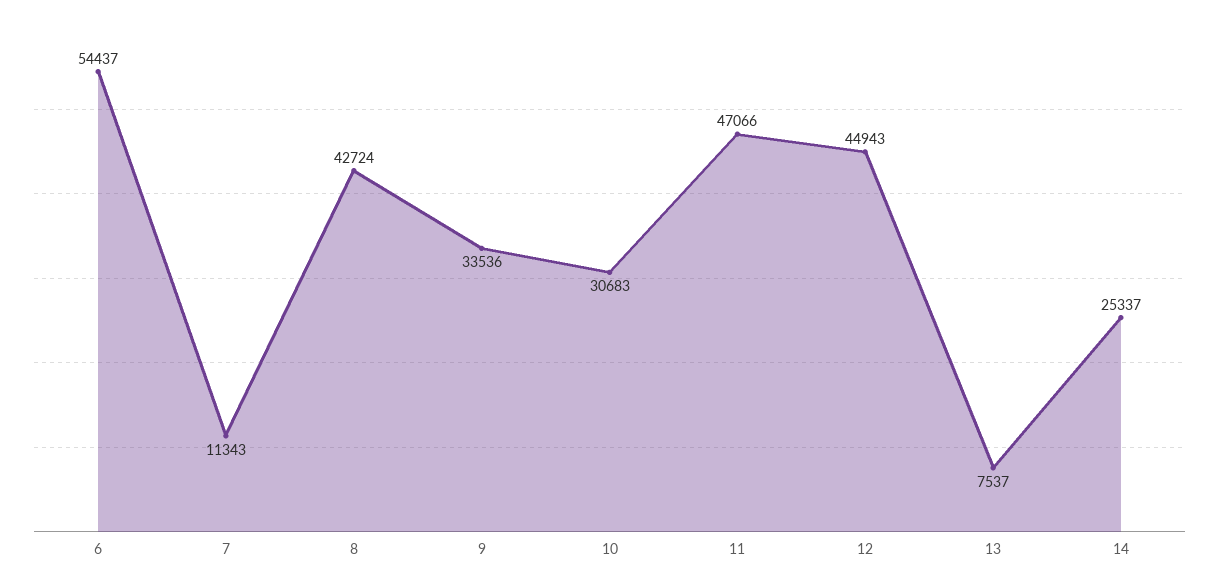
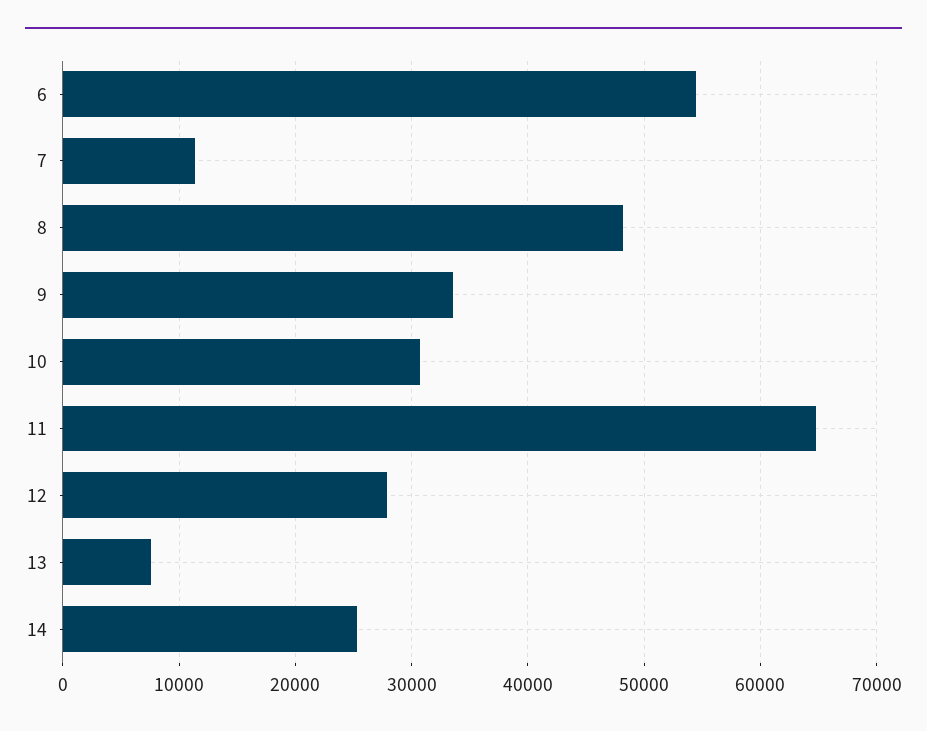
8: 42724 -> 48000
11: 47066 -> 65000
12: 44943 -> 28000

